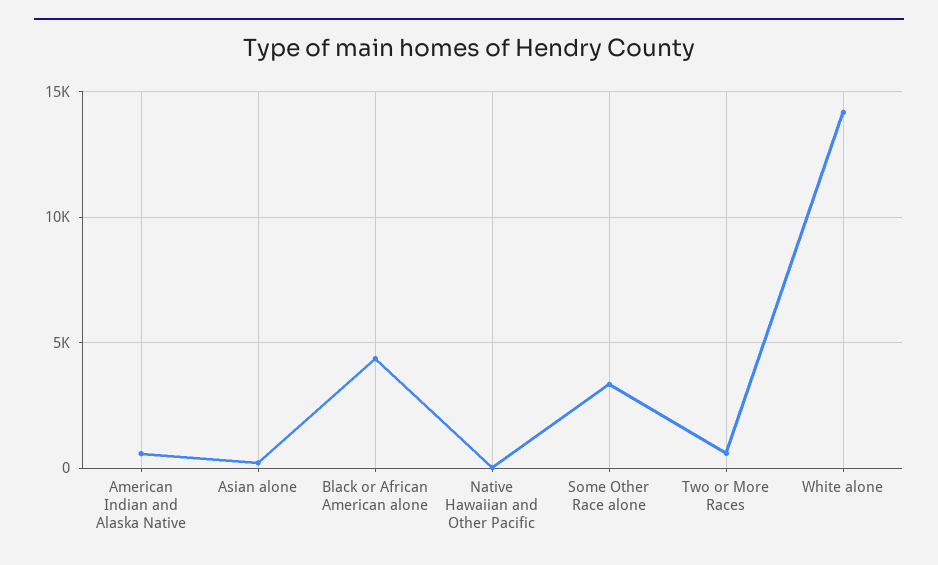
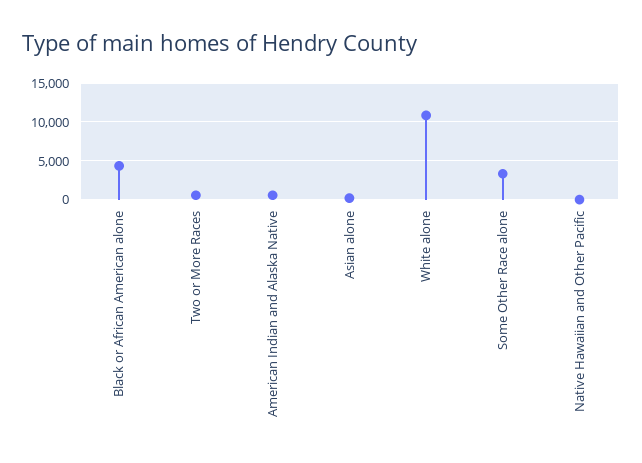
White alone: 14000 -> 11000

